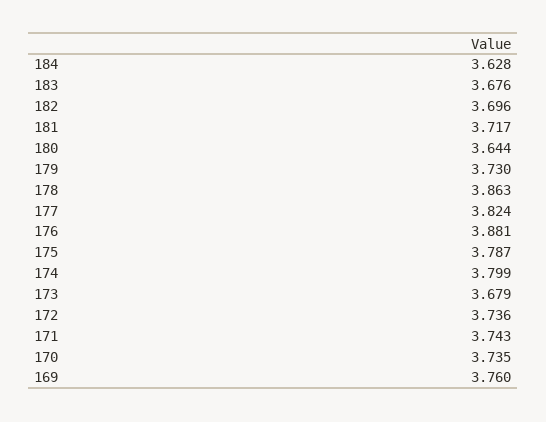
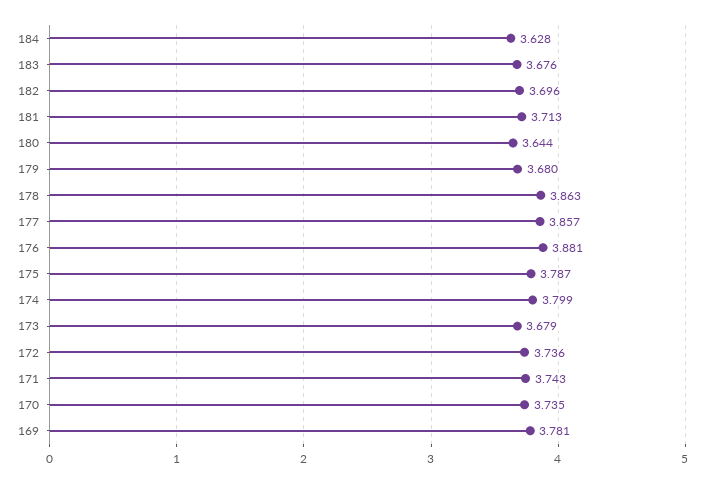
181: 3.717 -> 3.713
179: 3.73 -> 3.68
177: 3.824 -> 3.857
169: 3.76 -> 3.781

